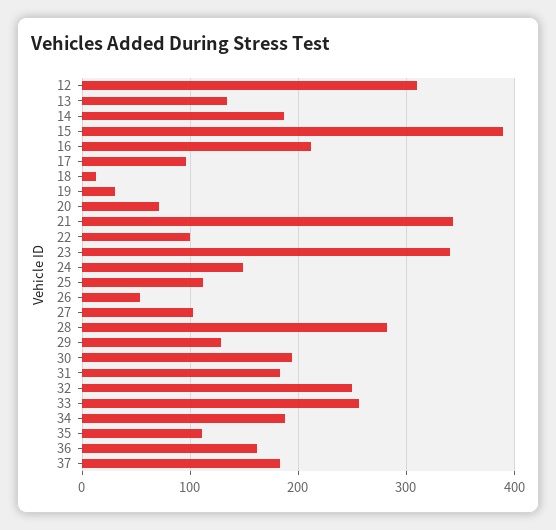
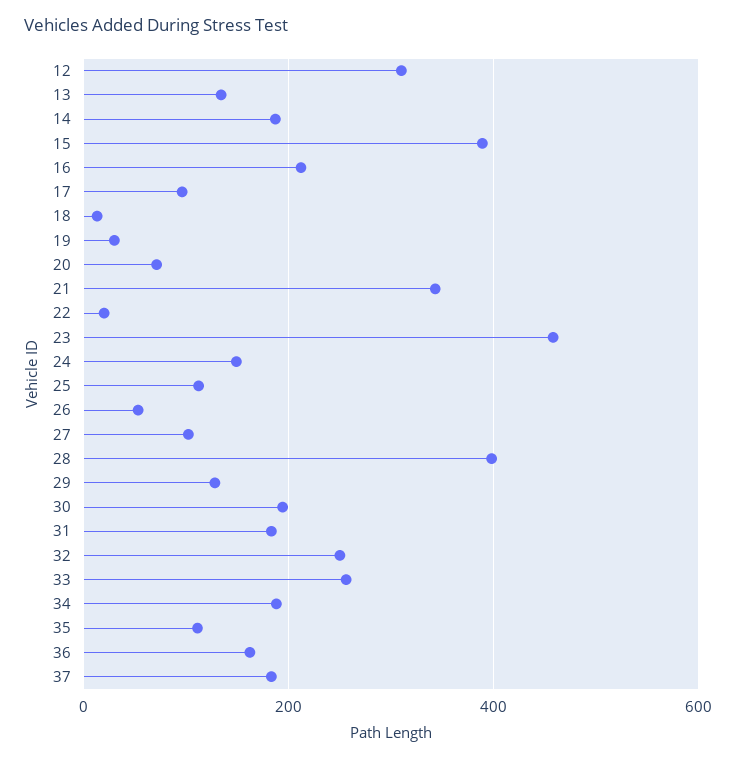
22: 100 -> 20
23: 340 -> 460
28: 280 -> 400

